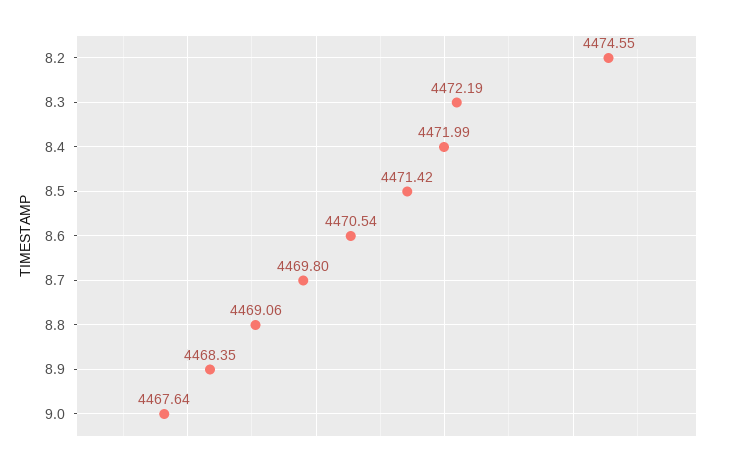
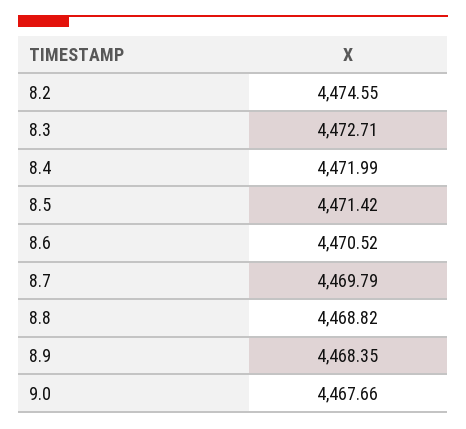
8.3: 4472.19 -> 4472.71
8.6: 4470.54 -> 4470.52
8.7: 4469.8 -> 4469.79
8.8: 4469.06 -> 4468.82
9.0: 4467.64 -> 4467.66

